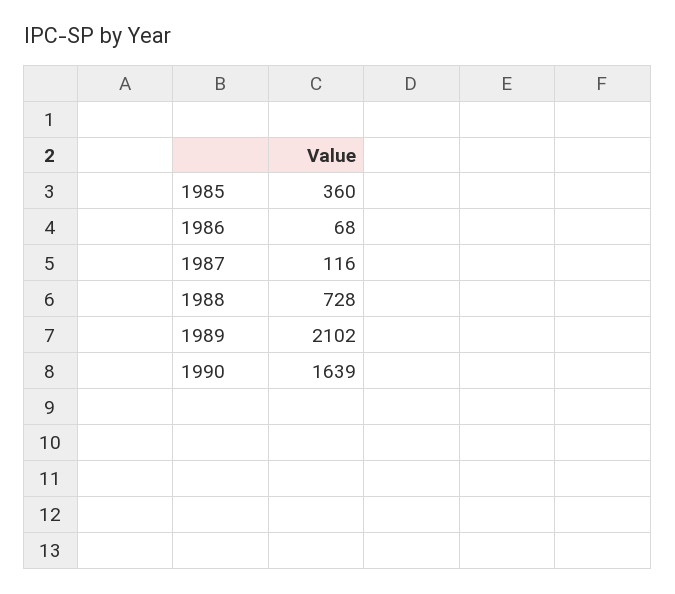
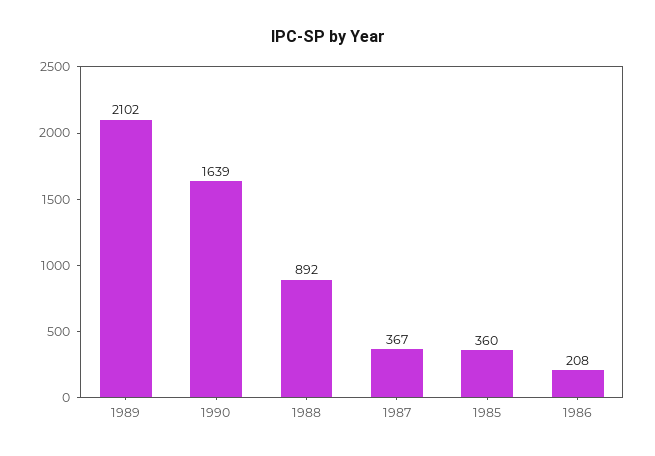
1986: 68 -> 208
1987: 116 -> 367
1988: 728 -> 892

